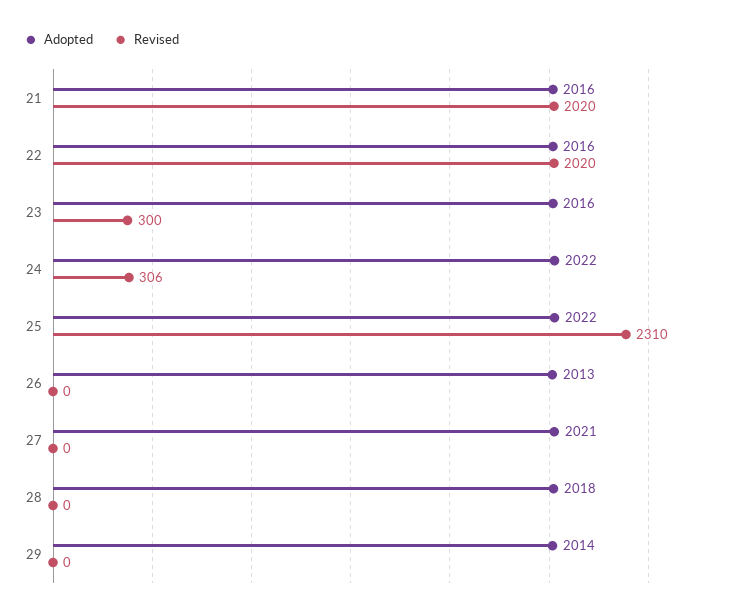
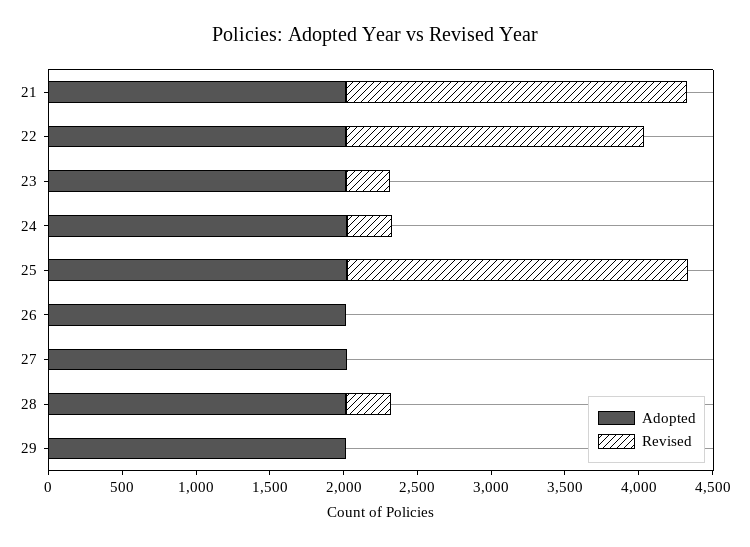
Revised, 21: 2020 -> 2300
Revised, 28: 0 -> 300

